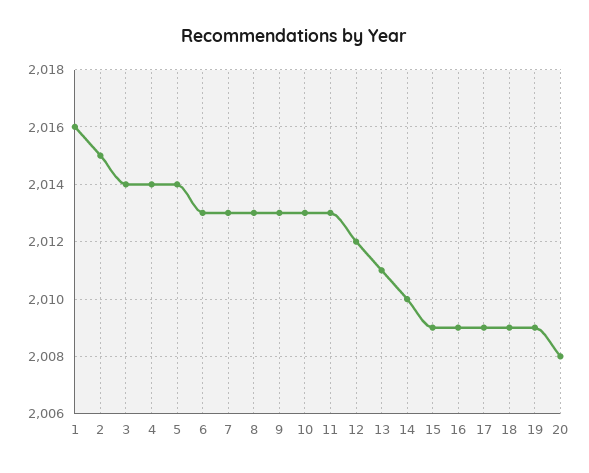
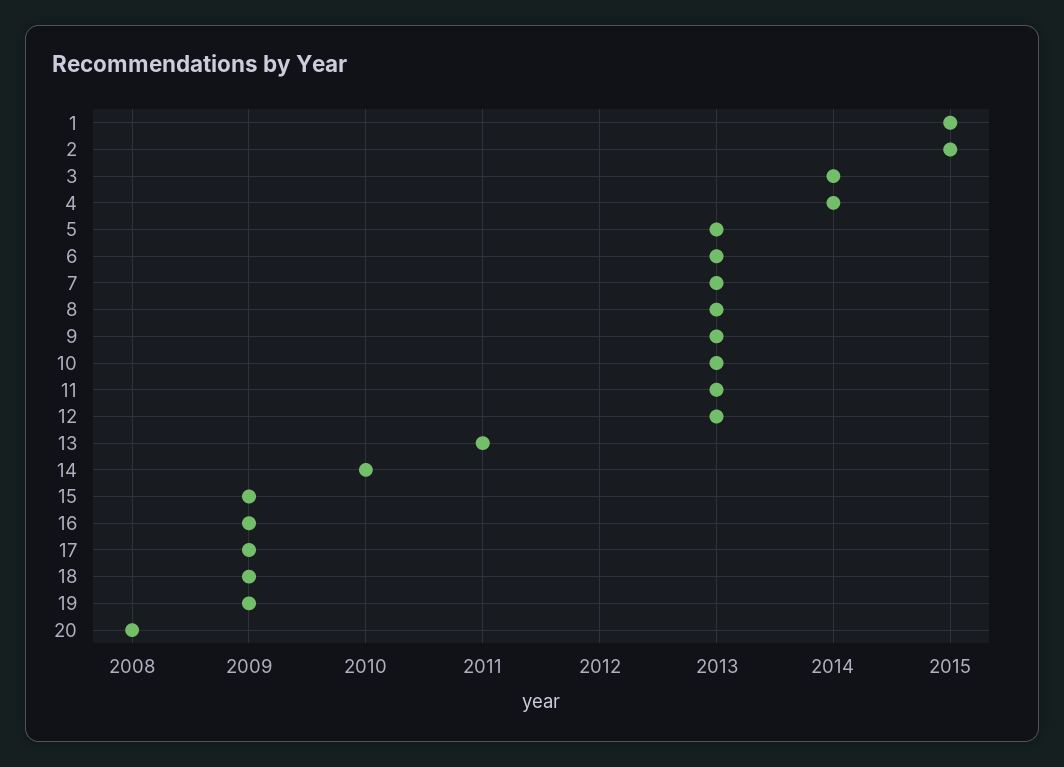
1: 2016 -> 2015
5: 2014 -> 2013
12: 2012 -> 2013

